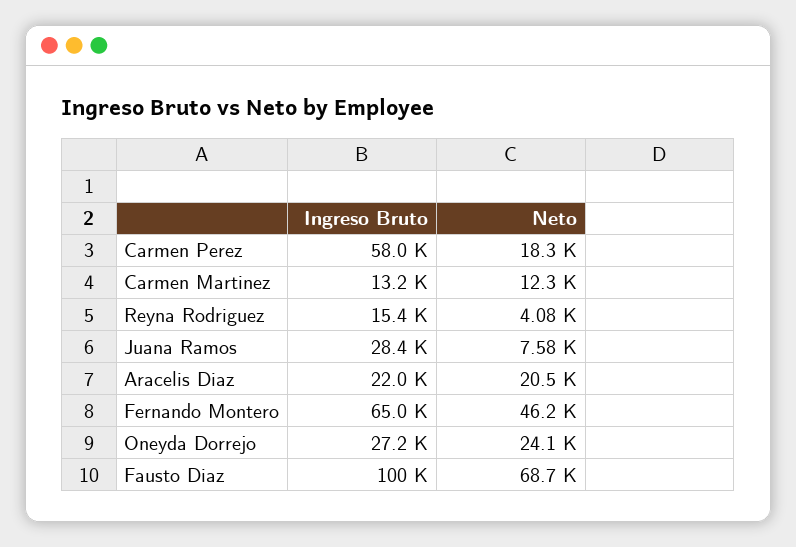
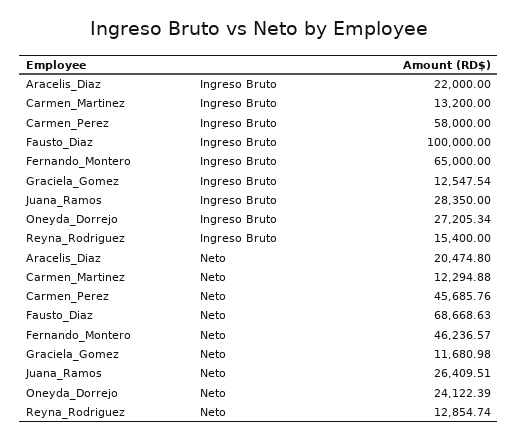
Neto, Carmen Perez: 18300 -> 45685.76
Neto, Reyna Rodriguez: 4080 -> 12854.74
Neto, Juana Ramos: 7580 -> 26409.51
Ingreso Bruto, Graciela_Gomez: none -> 12547.54
Neto, Graciela_Gomez: none -> 11680.98

